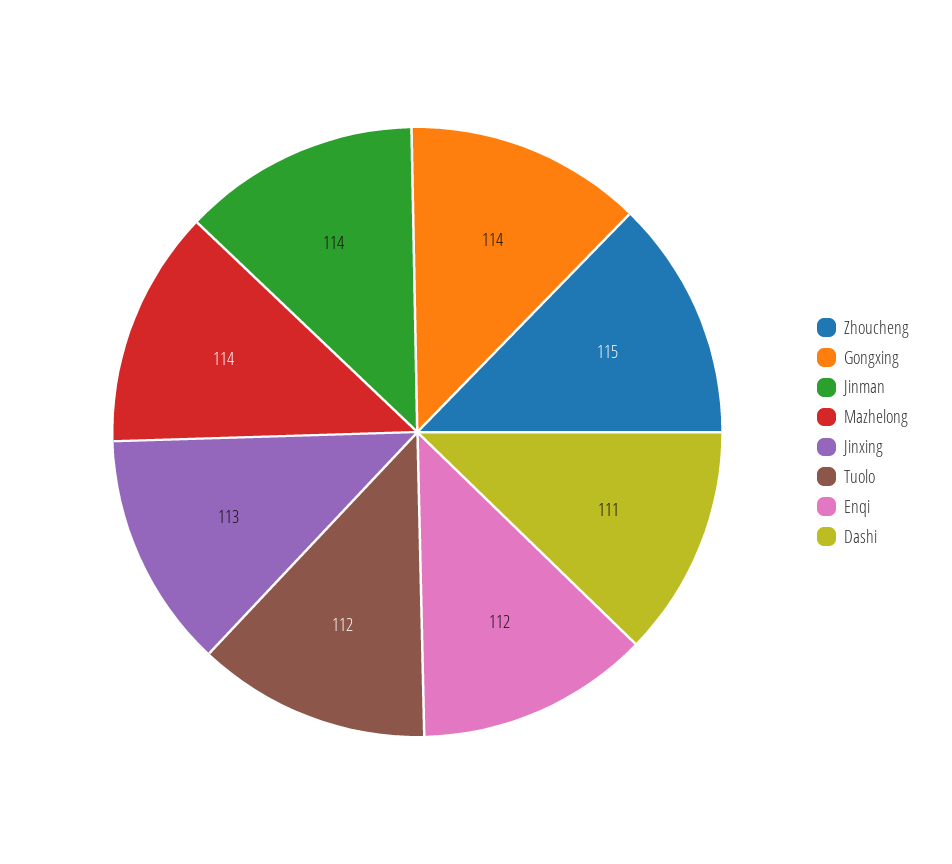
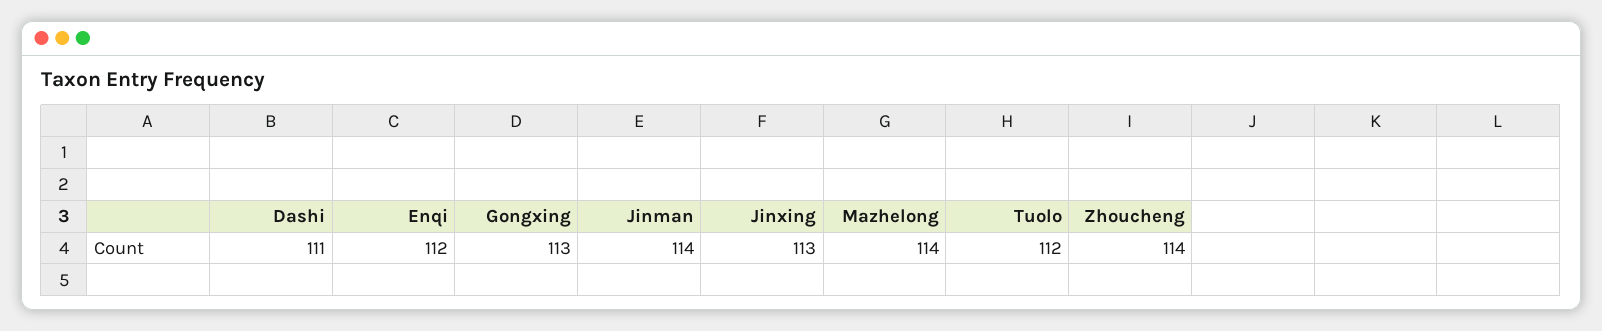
Zhoucheng: 115 -> 114
Gongxing: 114 -> 113

